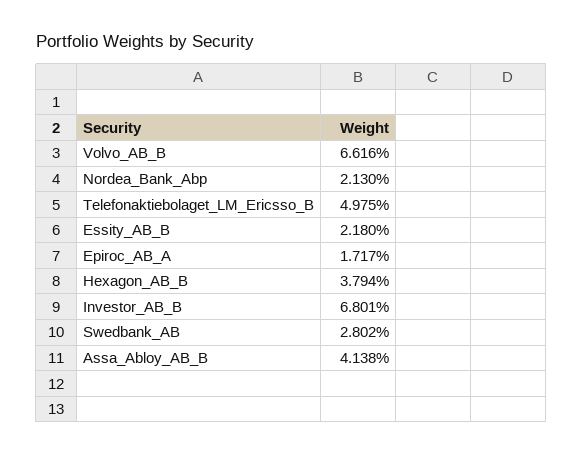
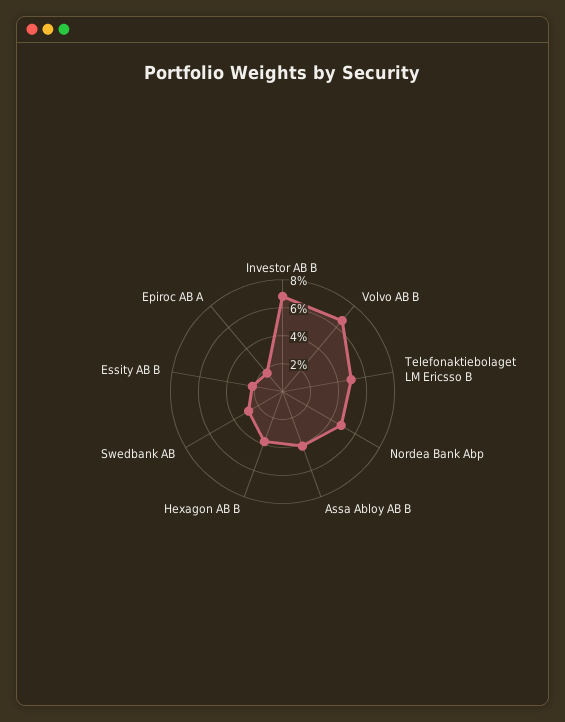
Nordea_Bank_Abp: 2.13 -> 5

